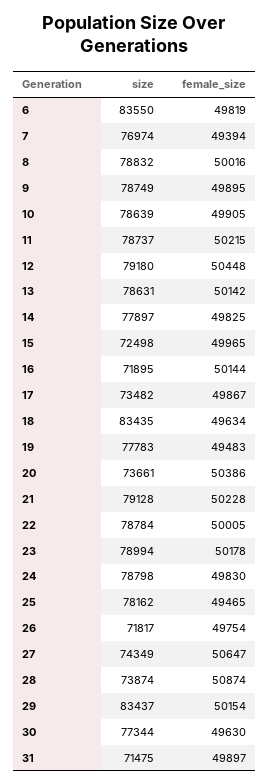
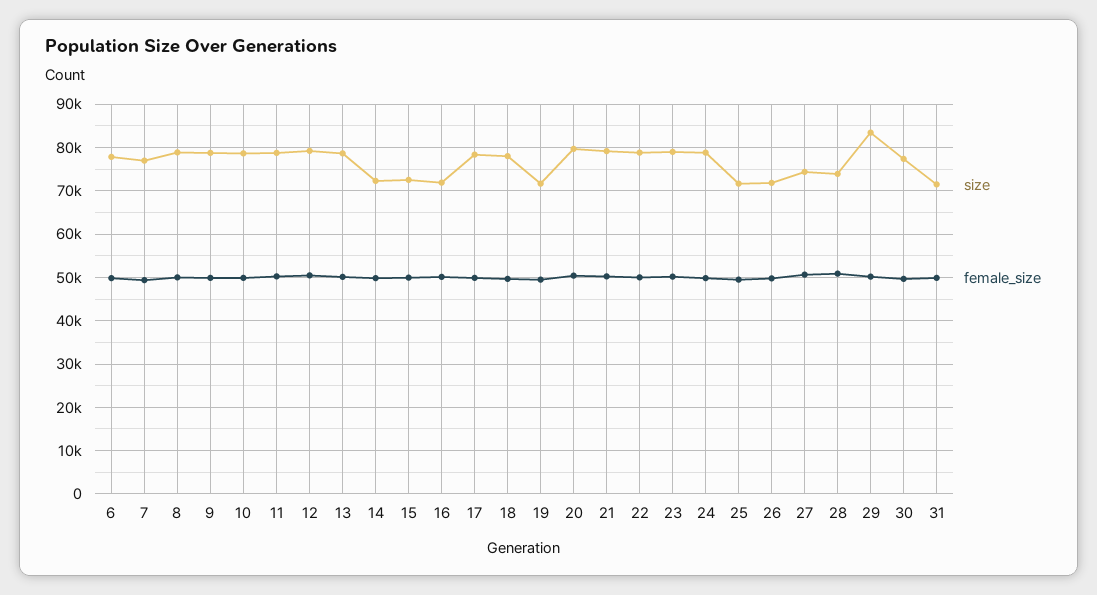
size, 6: 83550 -> 78000
size, 14: 77897 -> 72000
size, 17: 73482 -> 78000
size, 18: 83435 -> 78000
size, 19: 77783 -> 72000
size, 20: 73661 -> 80000
size, 25: 78162 -> 72000

